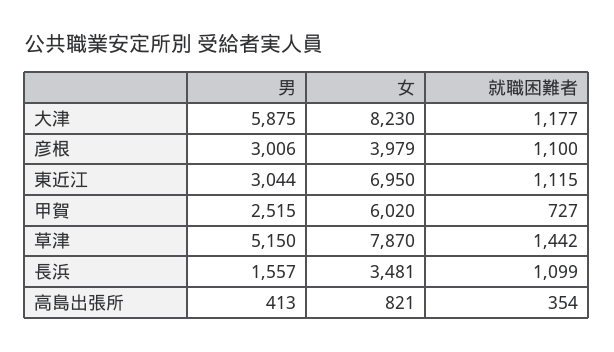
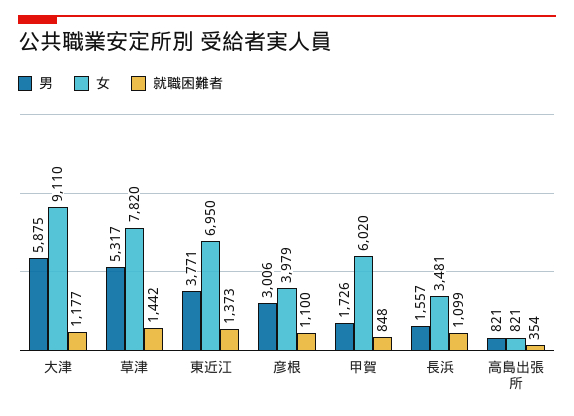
女, 大津: 8230 -> 9110
男, 東近江: 3044 -> 3771
就職困難者, 東近江: 1115 -> 1373
男, 甲賀: 2515 -> 1726
就職困難者, 甲賀: 727 -> 848
男, 草津: 5150 -> 5317
女, 草津: 7870 -> 7820
男, 高島出張所: 413 -> 821

